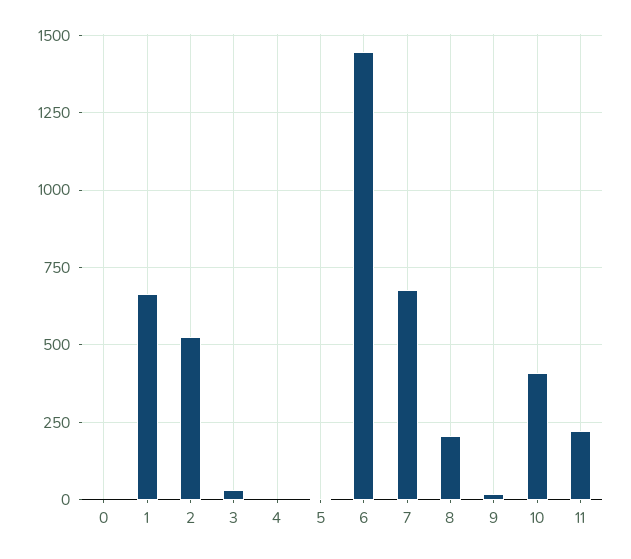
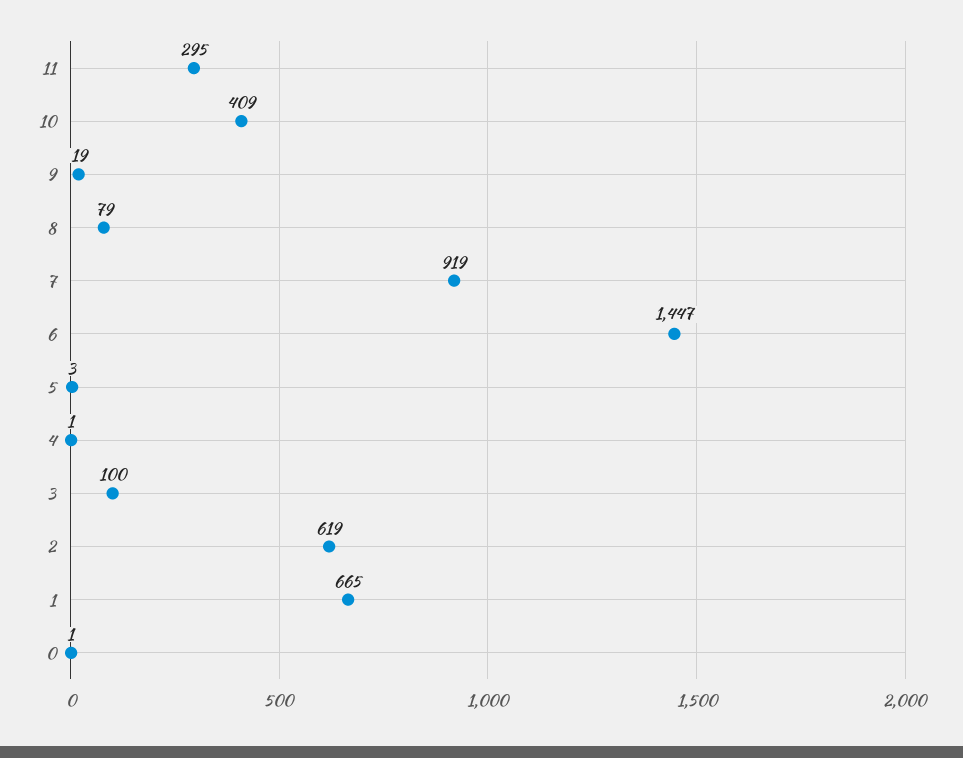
2: 525 -> 619
3: 25 -> 100
7: 675 -> 919
8: 200 -> 79
11: 225 -> 295

